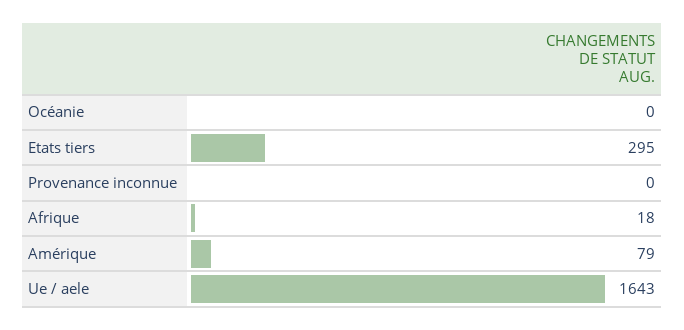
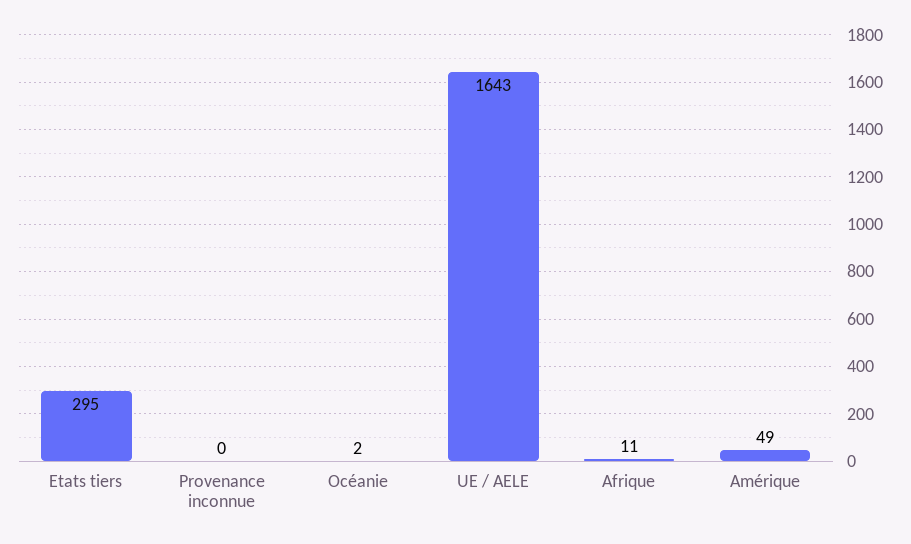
Océanie: 0 -> 2
Afrique: 18 -> 11
Amérique: 79 -> 49

